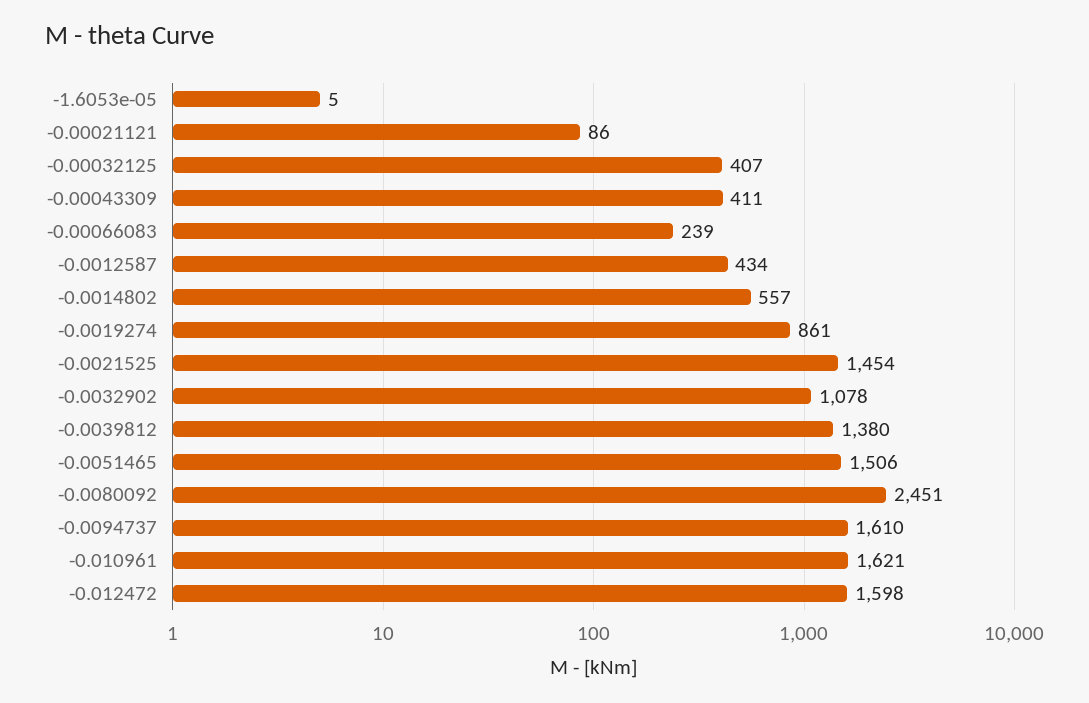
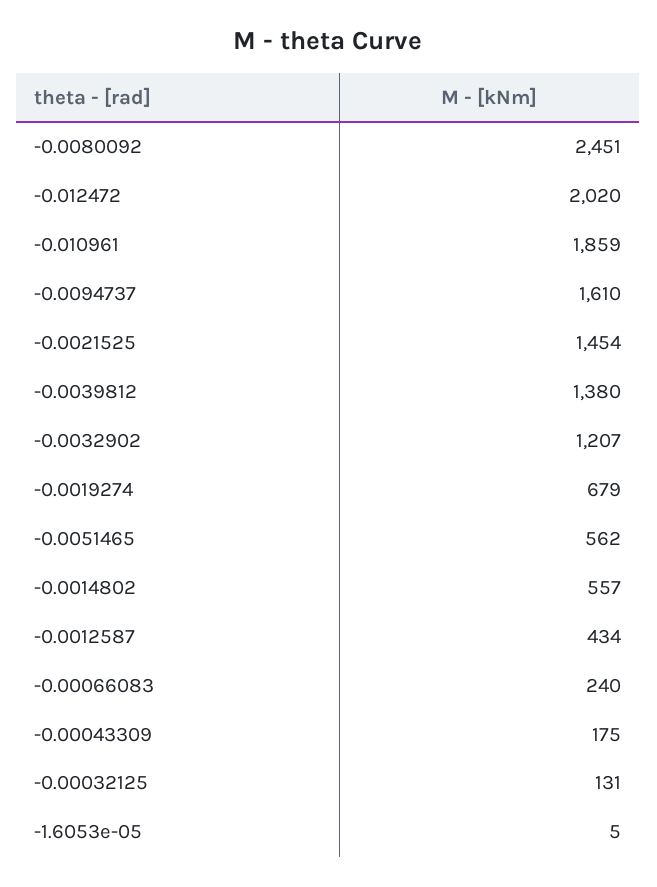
-0.00021121: 86 -> none
-0.00032125: 407 -> 131
-0.00043309: 411 -> 175
-0.00066083: 239 -> 240
-0.0019274: 861 -> 679
-0.0032902: 1078 -> 1207
-0.0051465: 1506 -> 562
-0.010961: 1621 -> 1859
-0.012472: 1598 -> 2020

